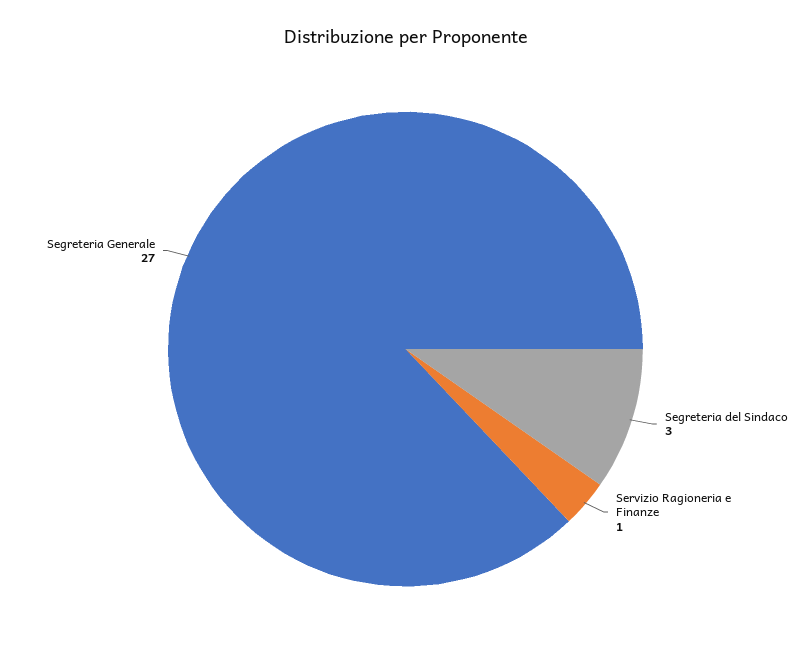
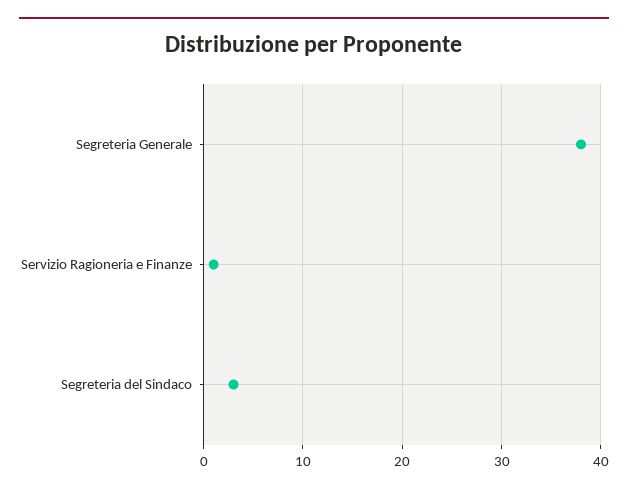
Segreteria Generale: 27 -> 38

